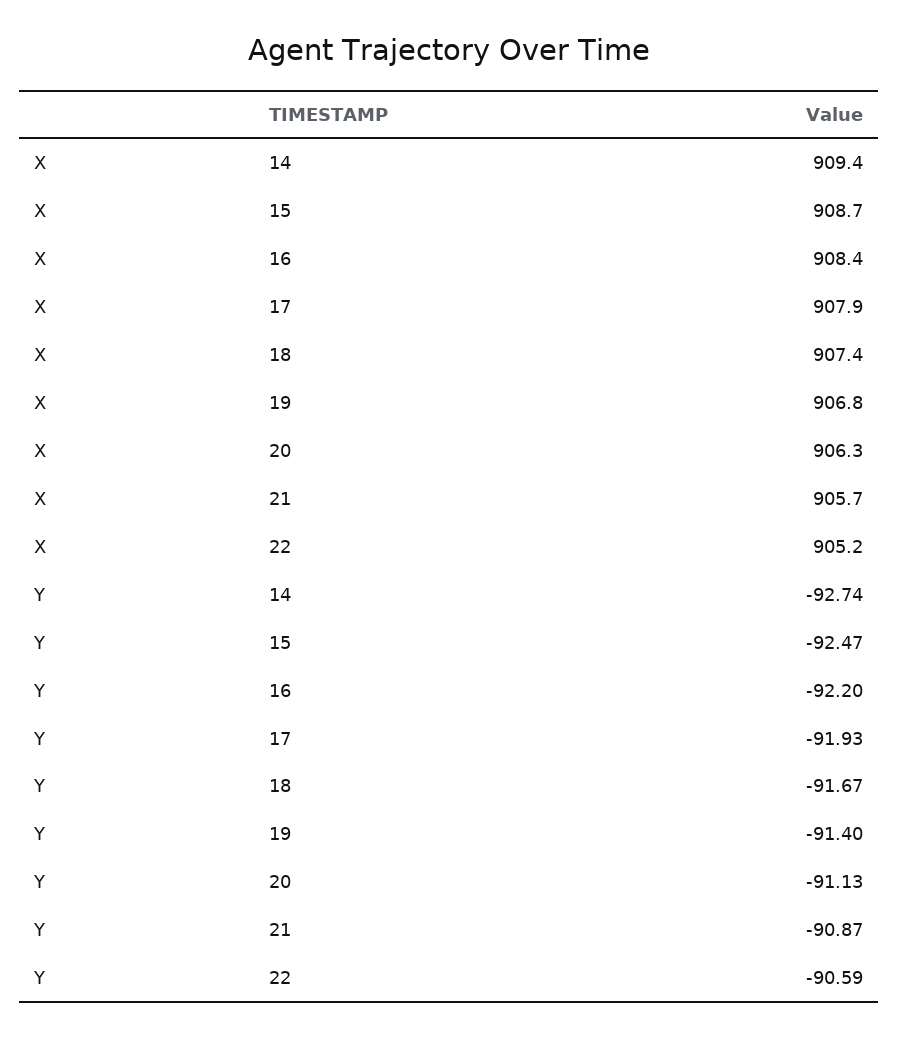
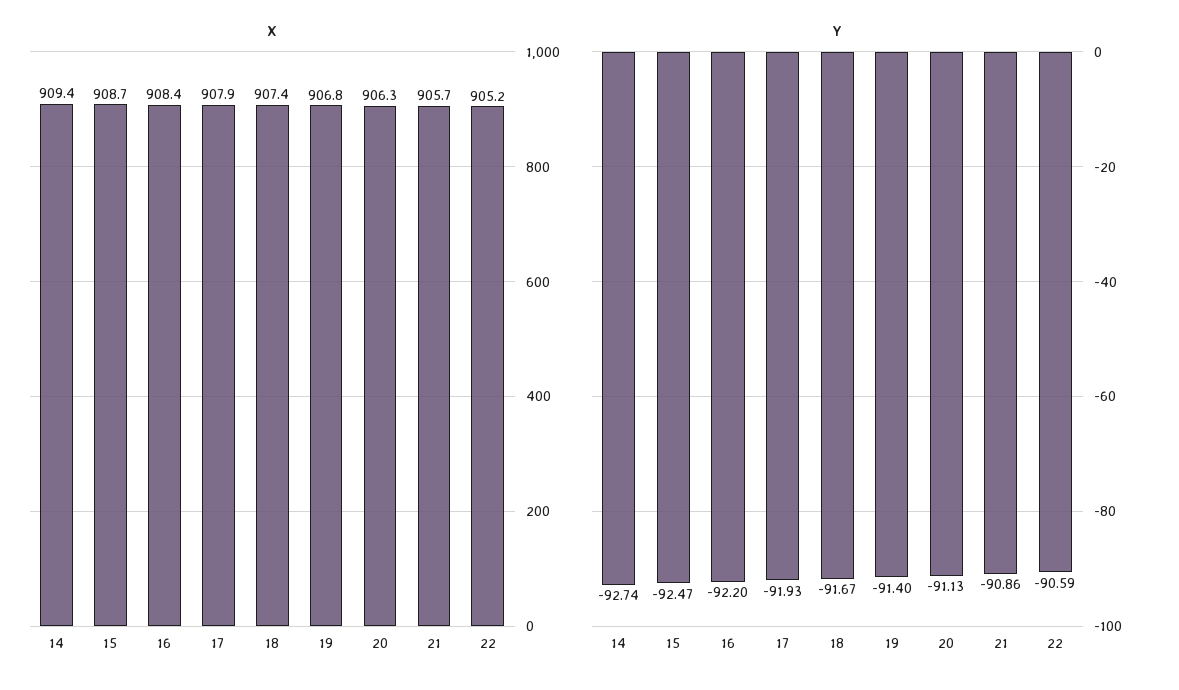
Y, 21: -90.87 -> -90.86

